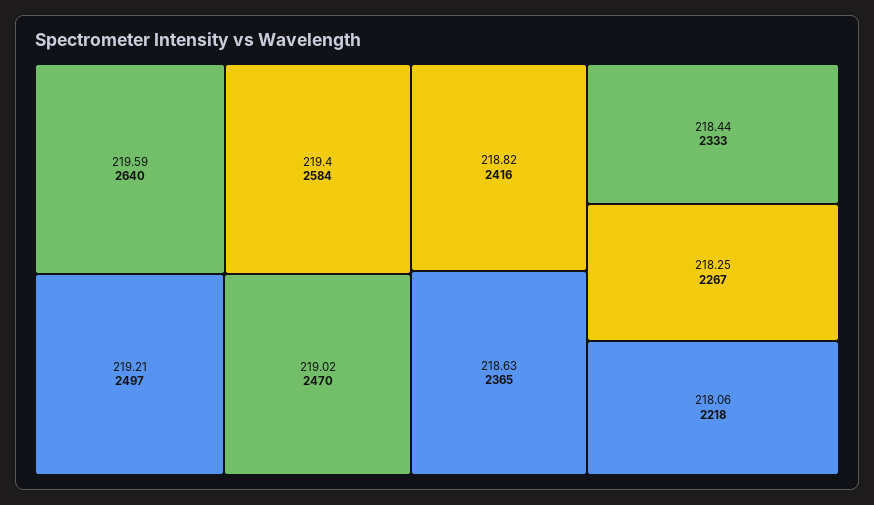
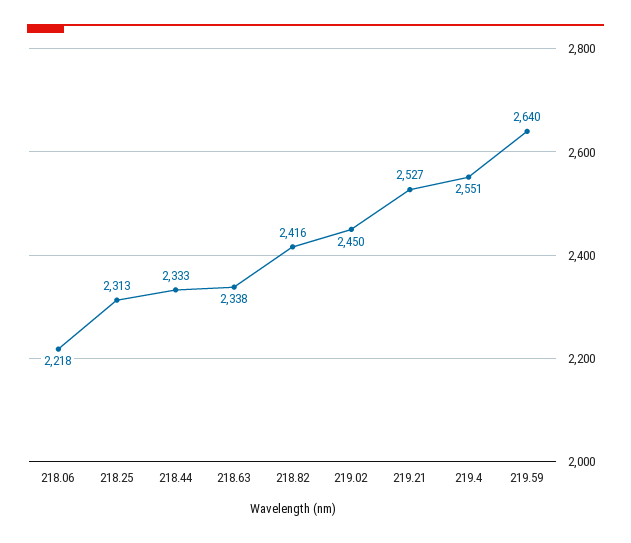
219.4: 2584 -> 2551
219.21: 2497 -> 2527
219.02: 2470 -> 2450
218.63: 2365 -> 2338
218.25: 2267 -> 2313

